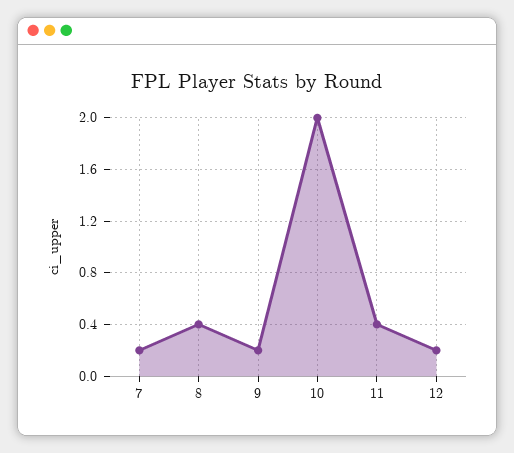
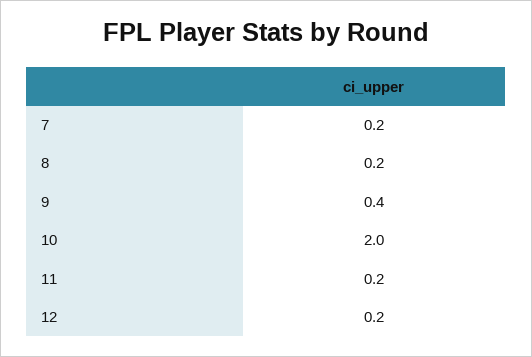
8: 0.4 -> 0.2
9: 0.2 -> 0.4
11: 0.4 -> 0.2

